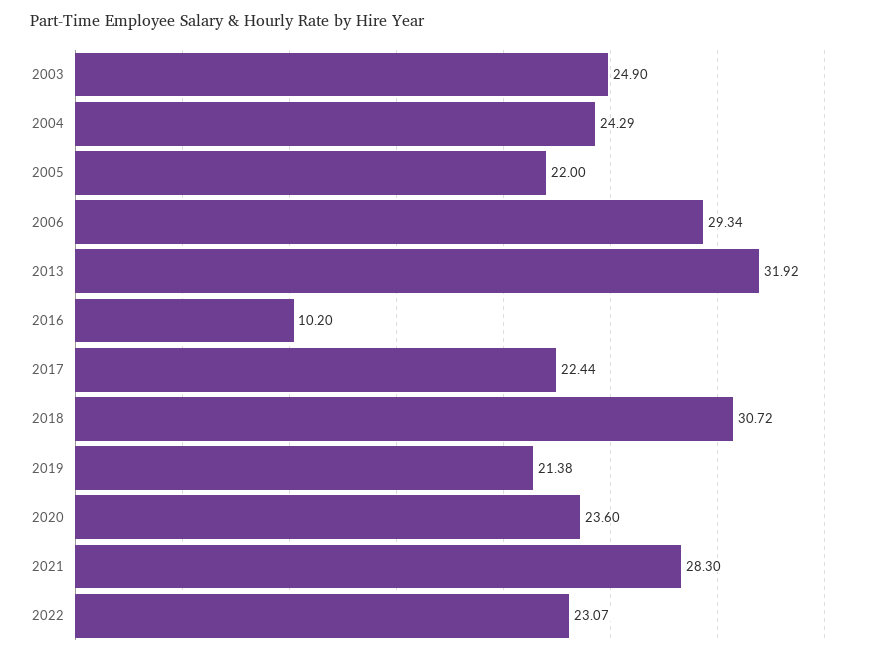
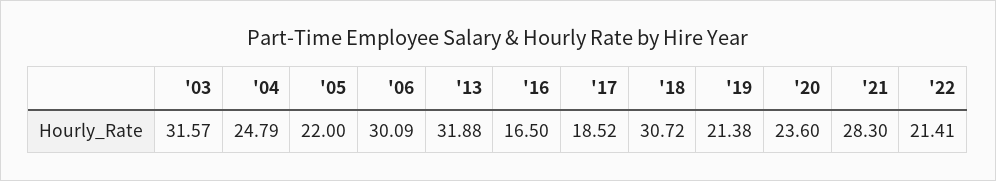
2003: 24.9 -> 31.57
2004: 24.29 -> 24.79
2006: 29.34 -> 30.09
2013: 31.92 -> 31.88
2016: 10.2 -> 16.5
2017: 22.44 -> 18.52
2022: 23.07 -> 21.41

